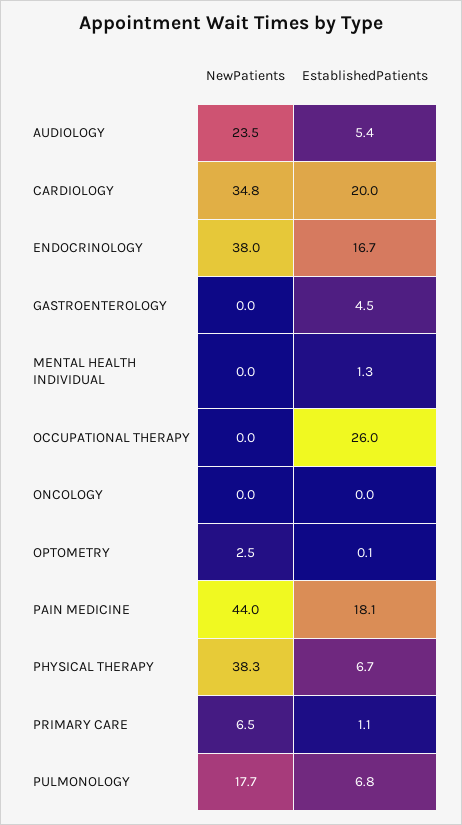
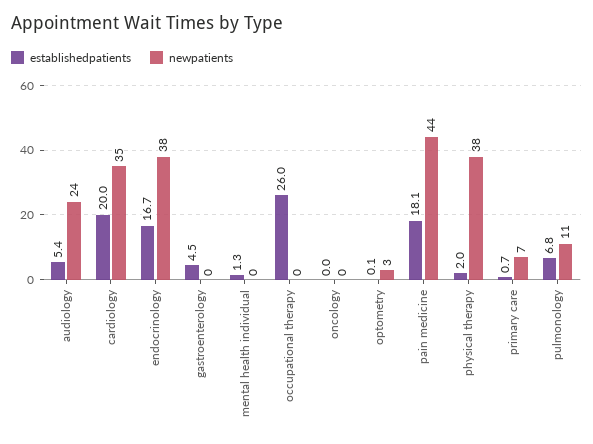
EstablishedPatients, PHYSICAL THERAPY: 6.7 -> 2
EstablishedPatients, PRIMARY CARE: 1.1 -> 0.7
NewPatients, PULMONOLOGY: 17.7 -> 11

